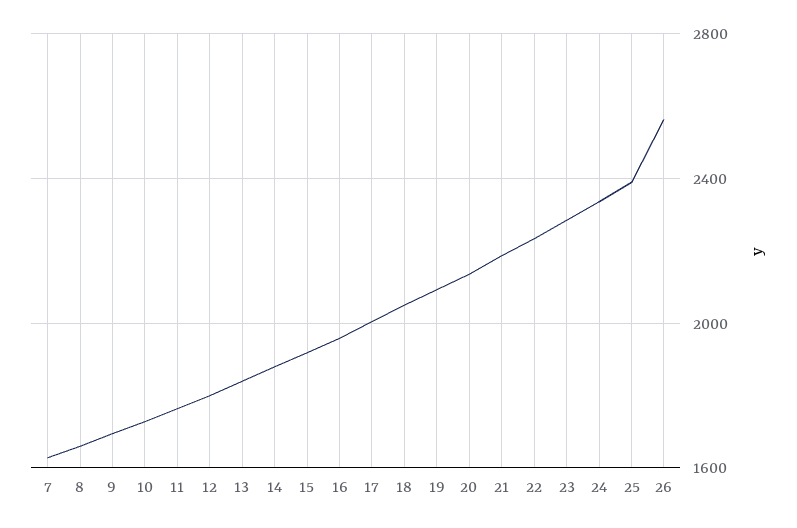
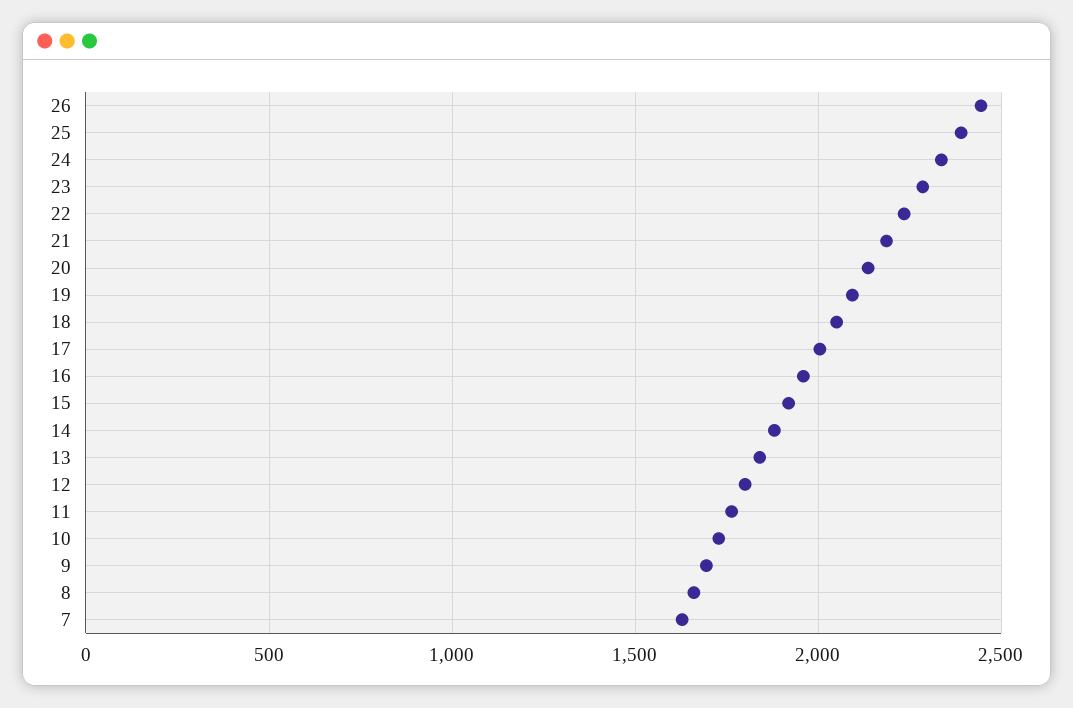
26: 2550 -> 2450

